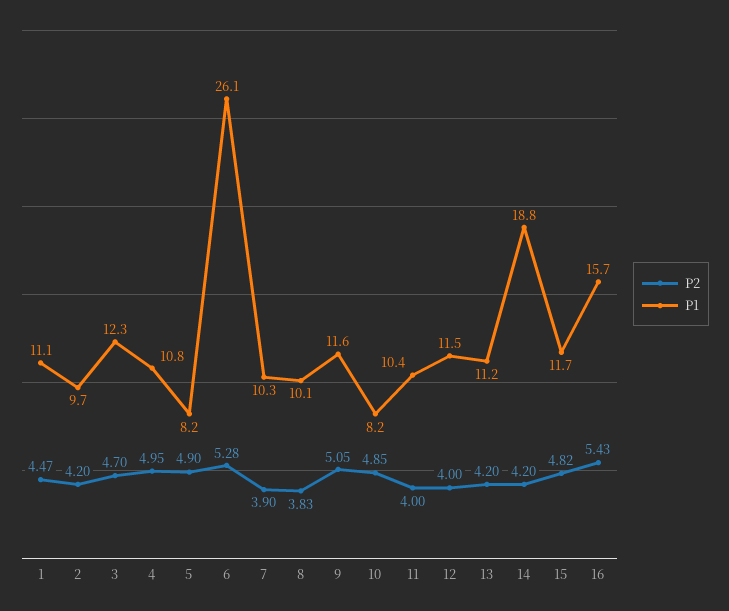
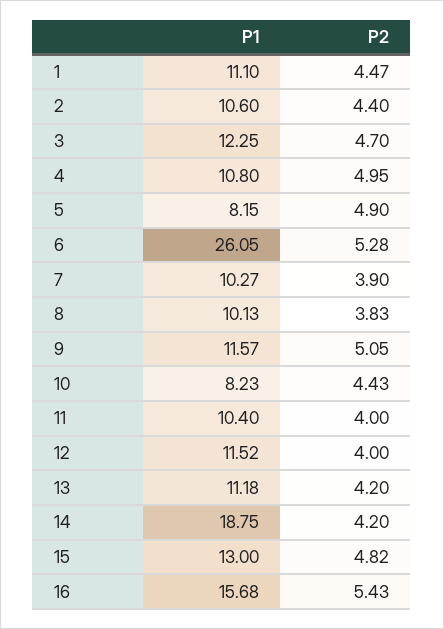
P2, 2: 4.2 -> 4.4
P1, 2: 9.7 -> 10.6
P2, 10: 4.85 -> 4.43
P1, 15: 11.7 -> 13

